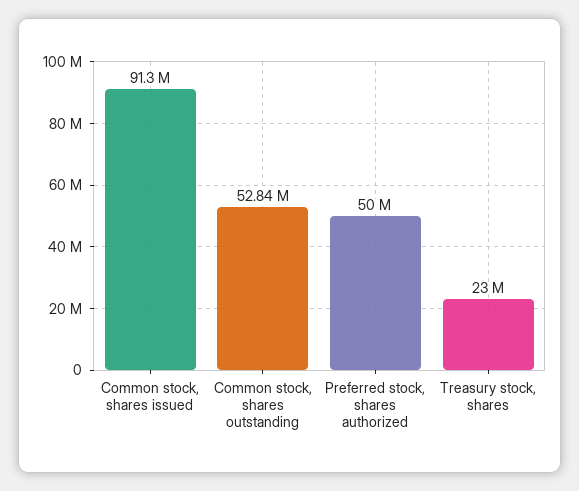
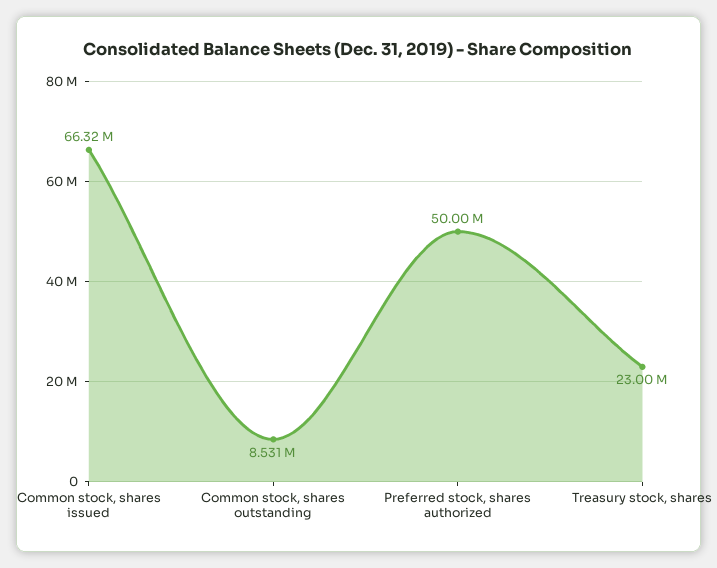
Common stock, shares issued: 91300000 -> 66320000
Common stock, shares outstanding: 52840000 -> 8531000

